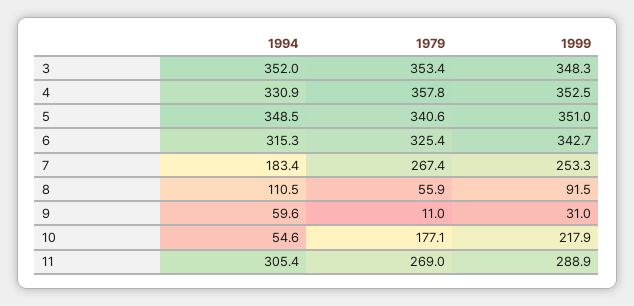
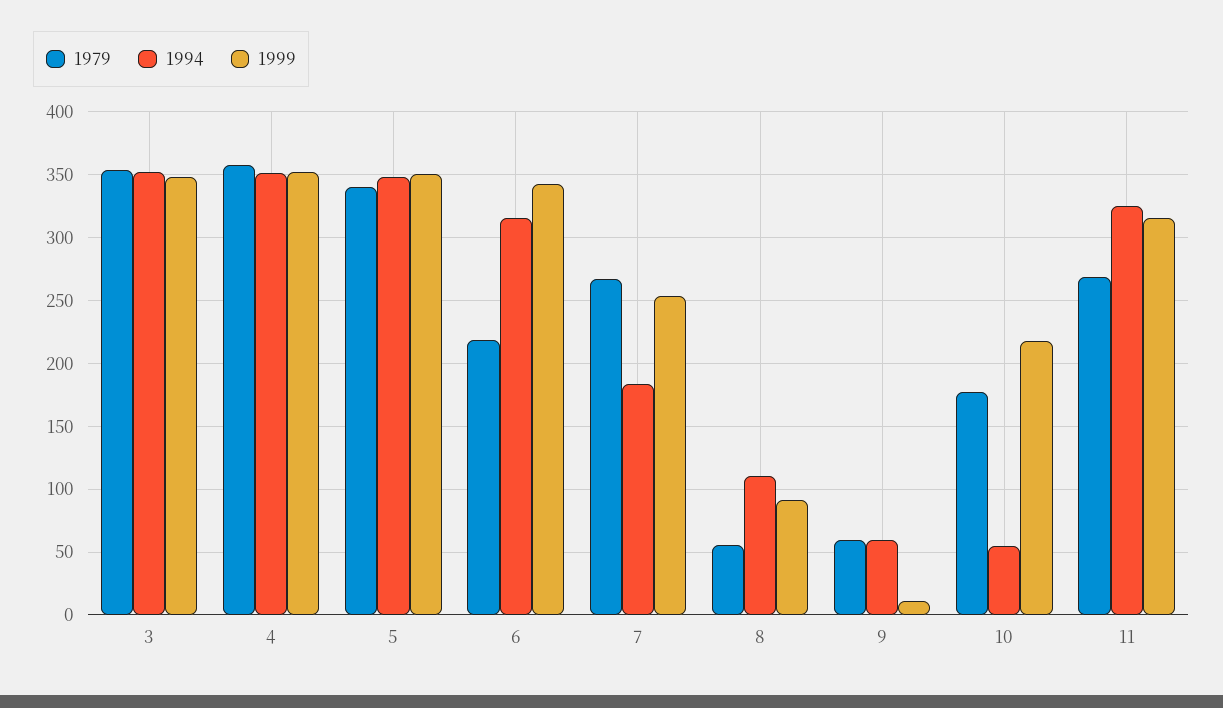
1994, 4: 330.9 -> 350
1979, 6: 325.4 -> 220
1979, 9: 11 -> 60
1999, 9: 31 -> 10
1994, 11: 305.4 -> 325
1999, 11: 288.9 -> 315

